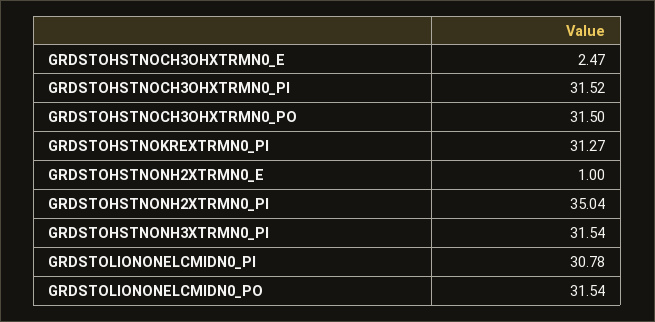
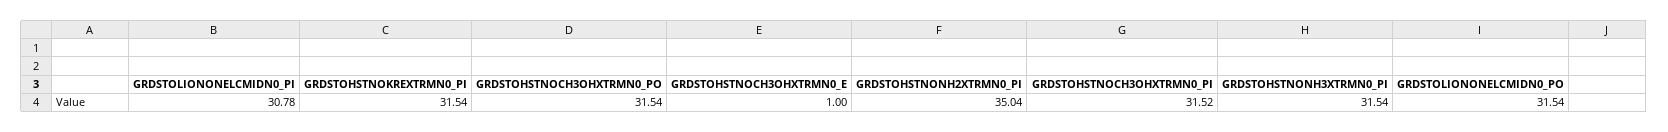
GRDSTOHSTNOCH3OHXTRMN0_E: 2.47 -> 1
GRDSTOHSTNOCH3OHXTRMN0_PO: 31.5 -> 31.54
GRDSTOHSTNOKREXTRMN0_PI: 31.27 -> 31.54
GRDSTOHSTNONH2XTRMN0_E: 1 -> none

